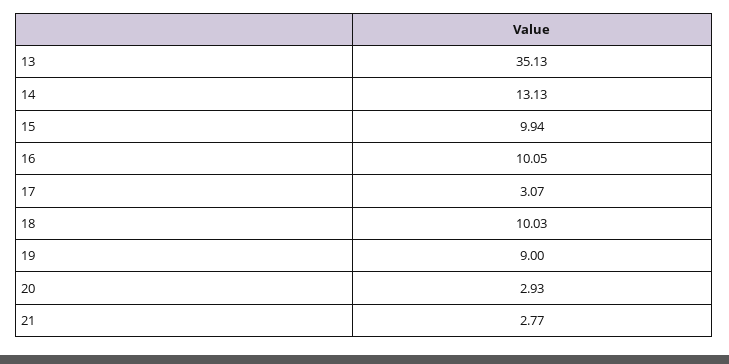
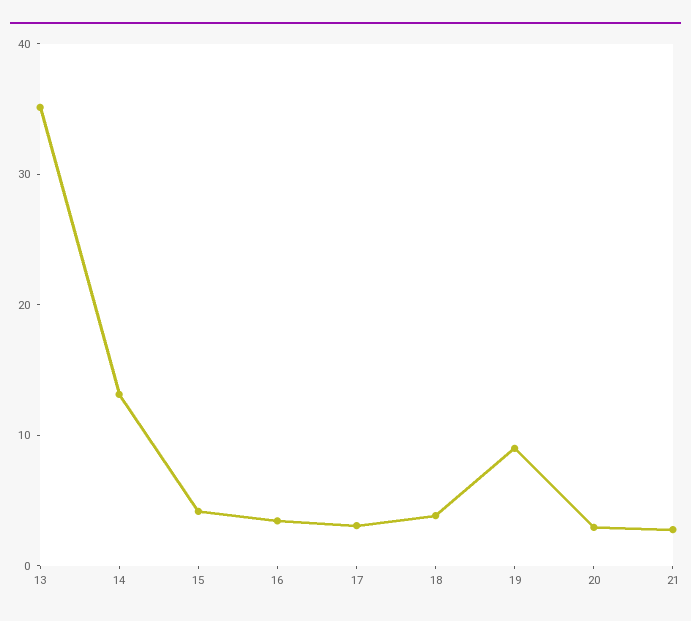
15: 9.94 -> 4
16: 10.05 -> 4
18: 10.03 -> 4

